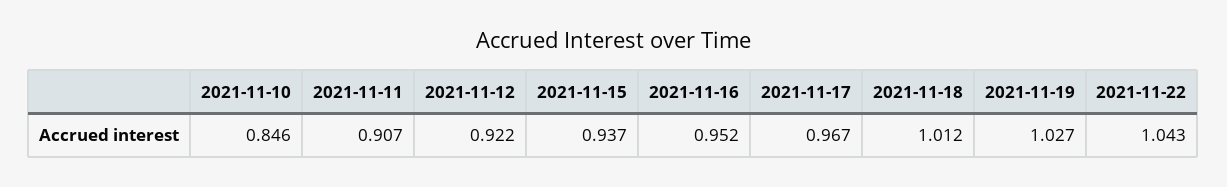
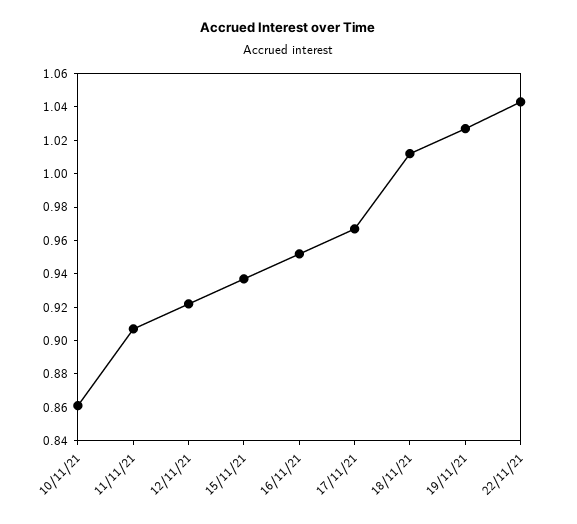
2021-11-10: 0.846 -> 0.86

